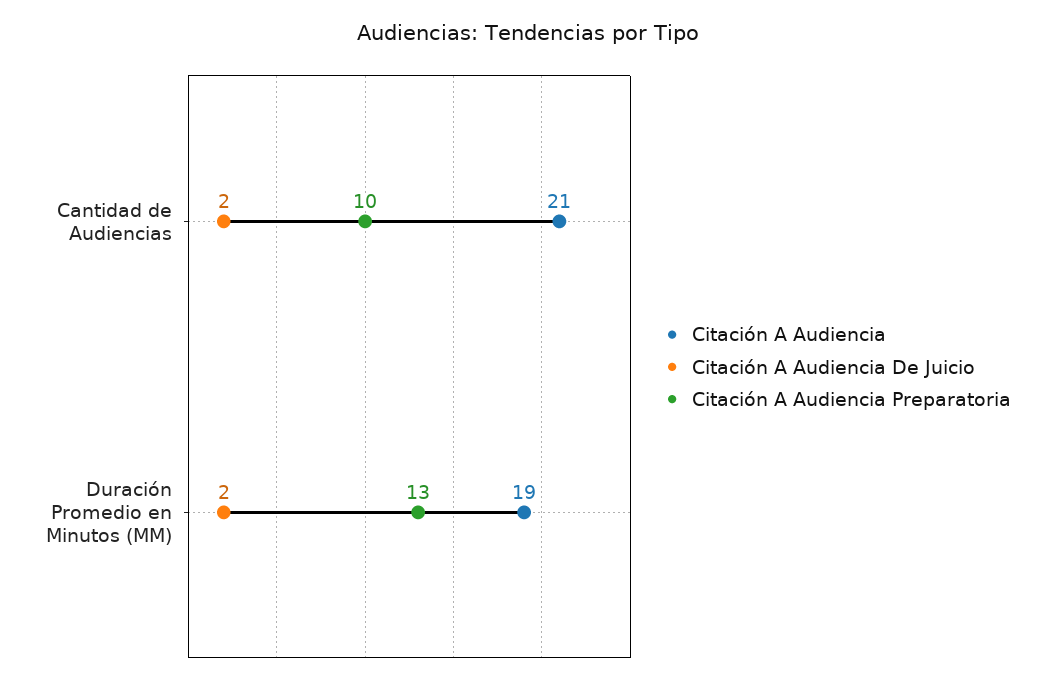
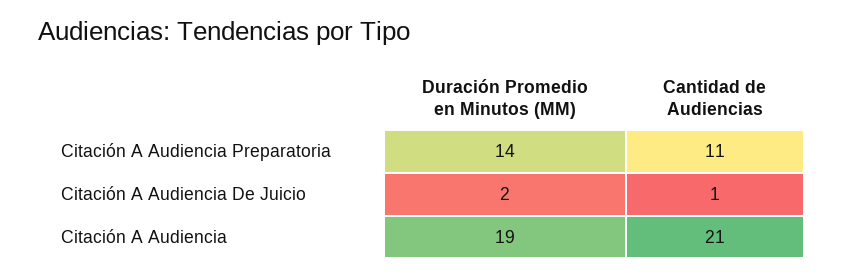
Citación A Audiencia De Juicio, Cantidad de Audiencias: 2 -> 1
Citación A Audiencia Preparatoria, Cantidad de Audiencias: 10 -> 11
Citación A Audiencia Preparatoria, Duración Promedio en Minutos (MM): 13 -> 14

